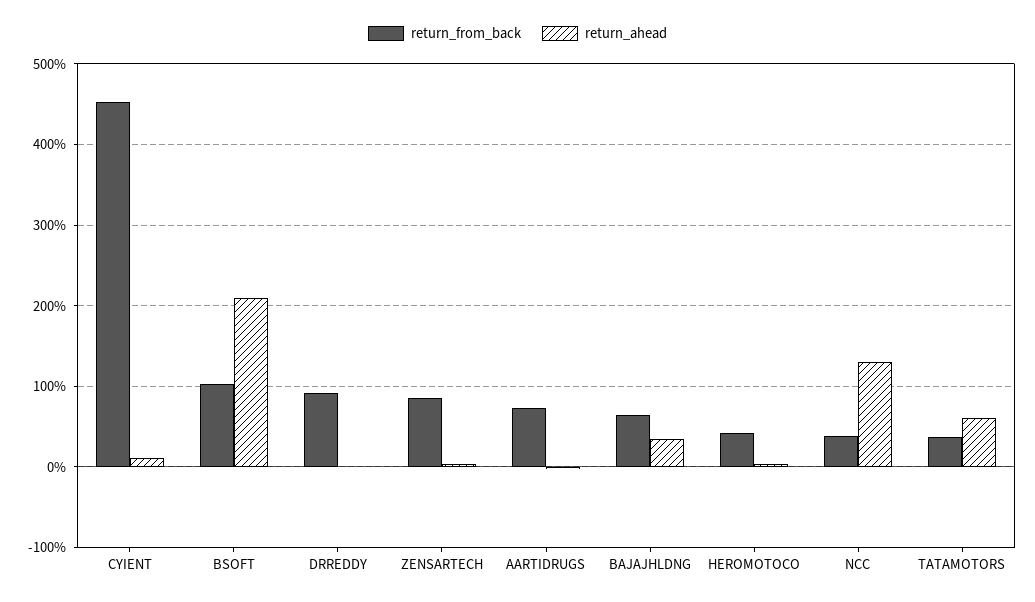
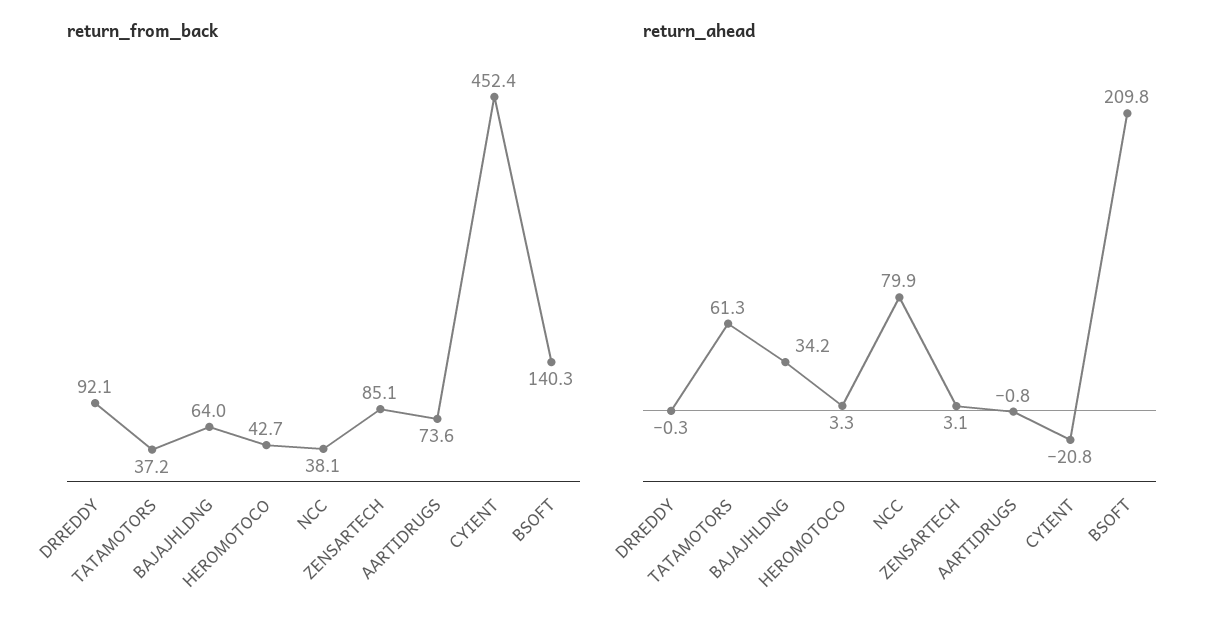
return_ahead, CYIENT: 10 -> -20.8
return_from_back, BSOFT: 100 -> 140.3
return_ahead, NCC: 130 -> 79.9

